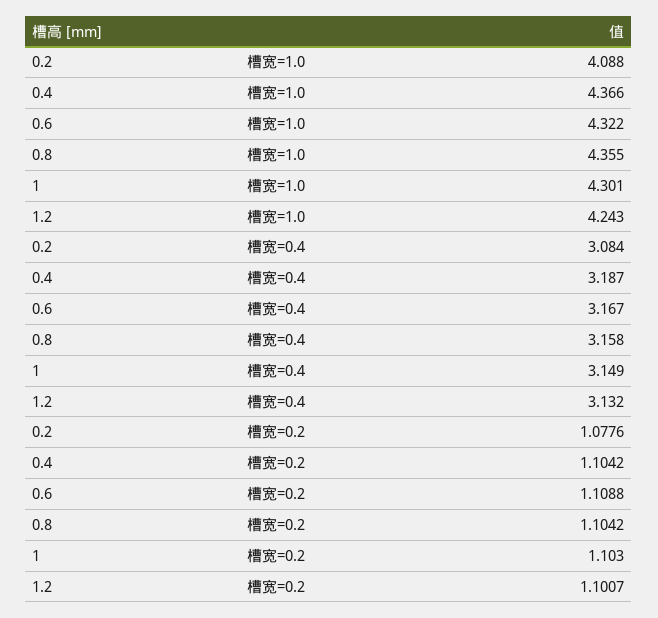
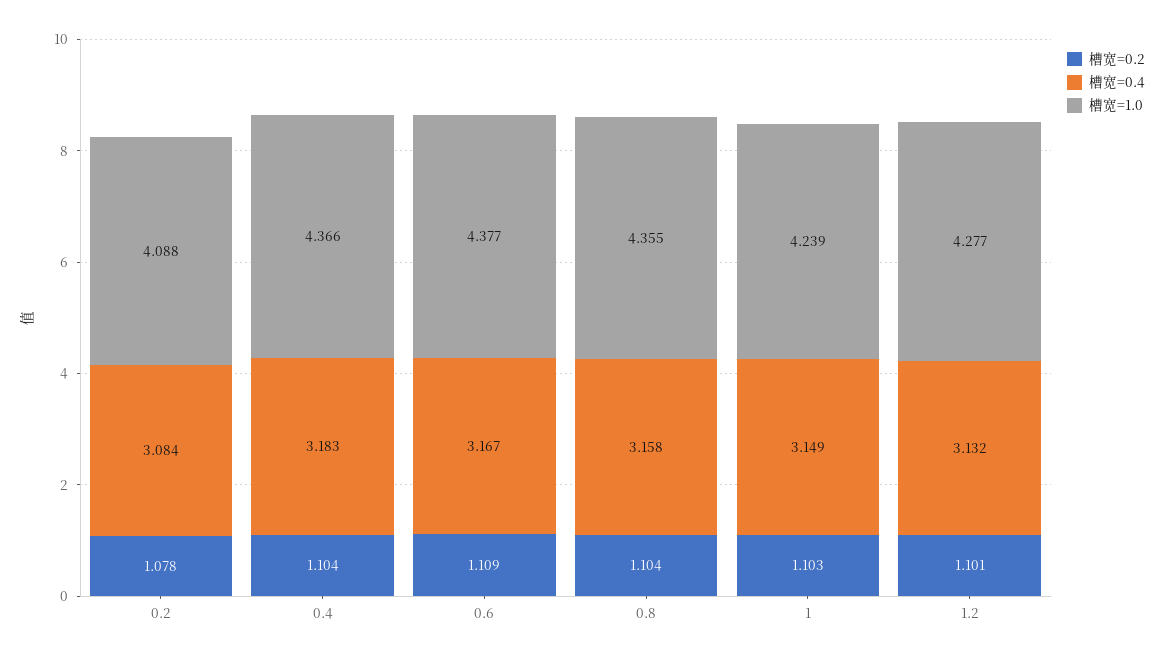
槽宽=1.0, 0.6: 4.322 -> 4.377
槽宽=1.0, 1: 4.301 -> 4.239
槽宽=1.0, 1.2: 4.243 -> 4.277
槽宽=0.4, 0.4: 3.187 -> 3.183

